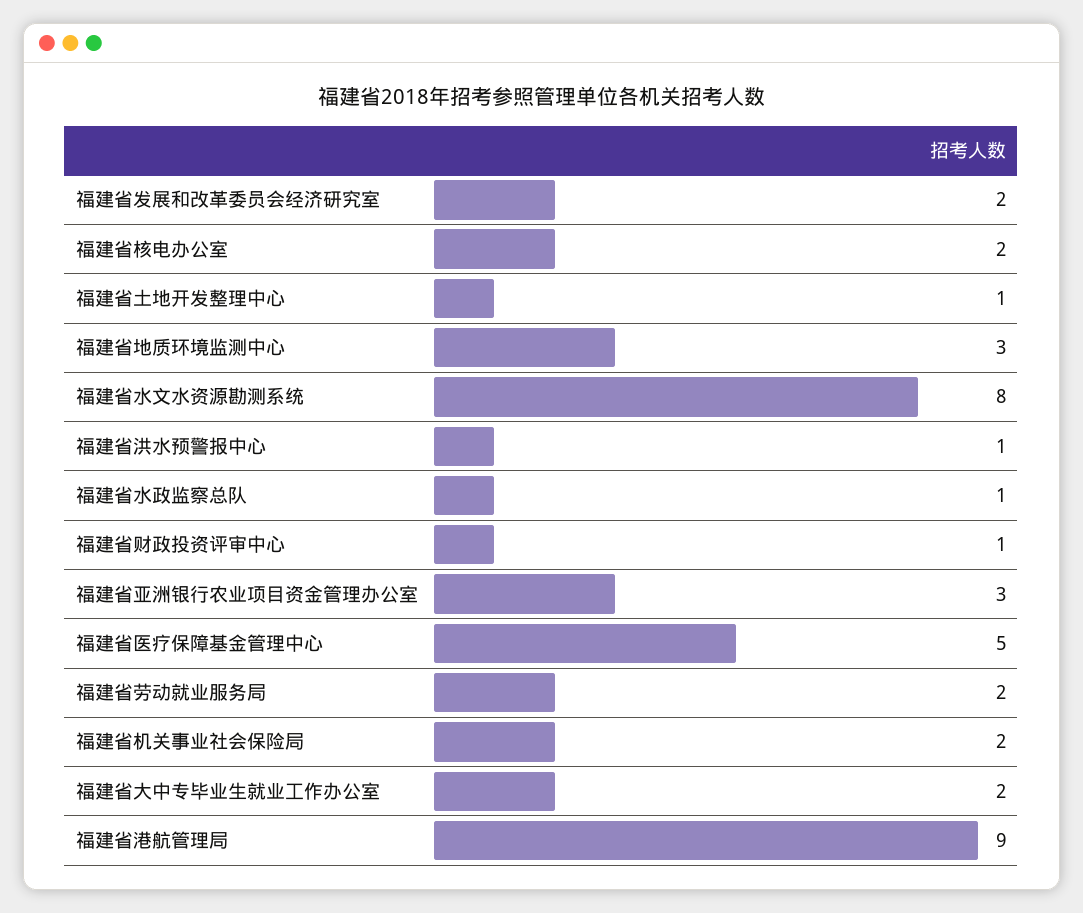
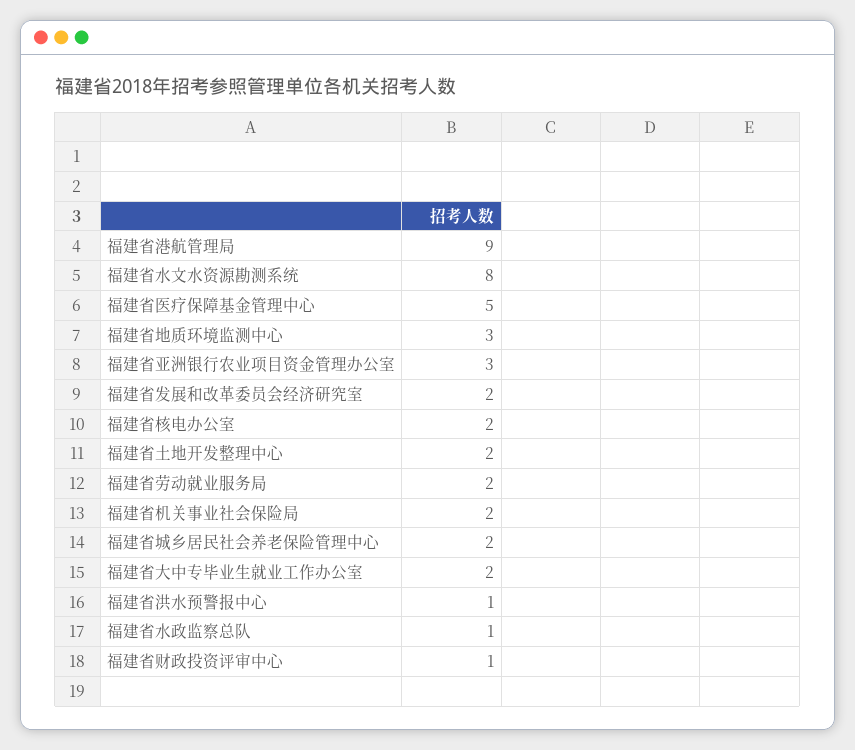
福建省土地开发整理中心: 1 -> 2
福建省城乡居民社会养老保险管理中心: none -> 2

